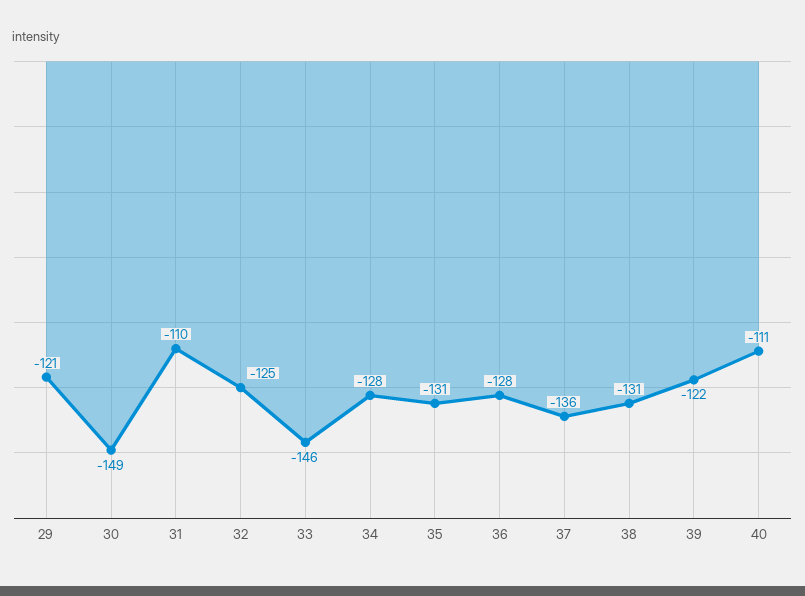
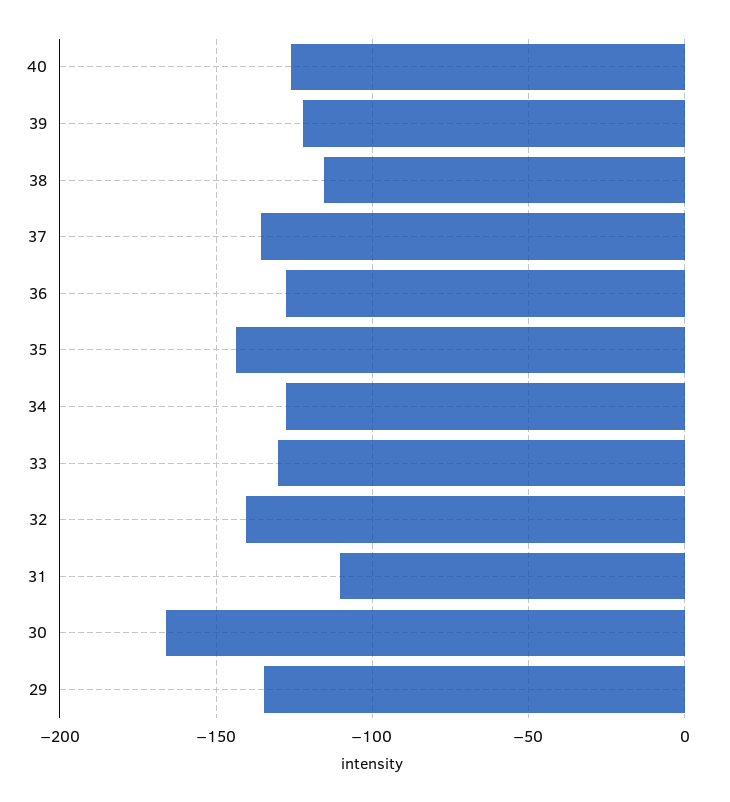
29: -121 -> -135
30: -149 -> -165
32: -125 -> -140
33: -146 -> -130
35: -131 -> -145
38: -131 -> -115
40: -111 -> -125

